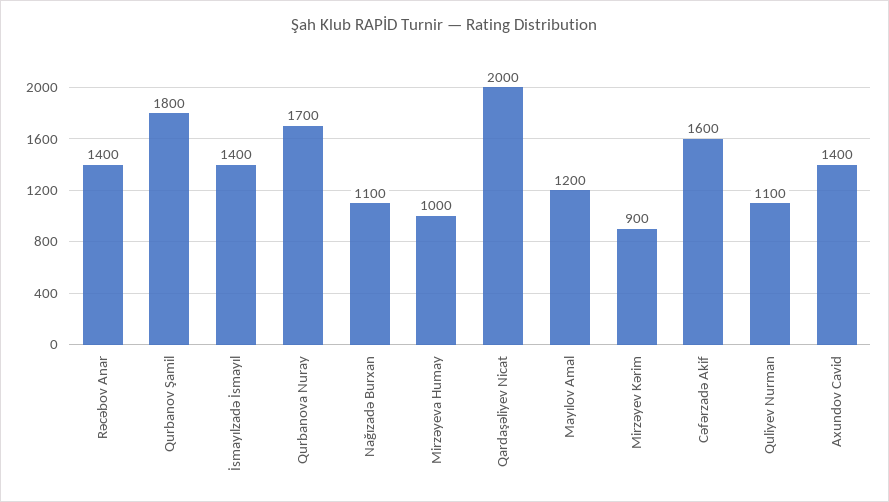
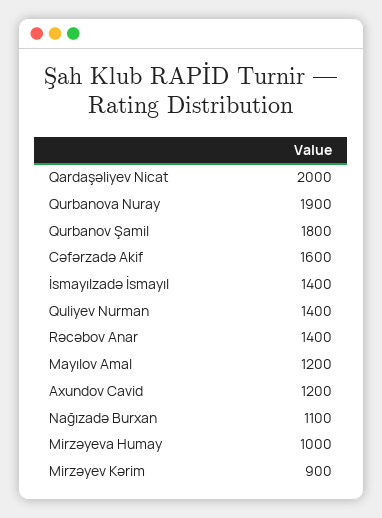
Qurbanova Nuray: 1700 -> 1900
Quliyev Nurman: 1100 -> 1400
Axundov Cavid: 1400 -> 1200

